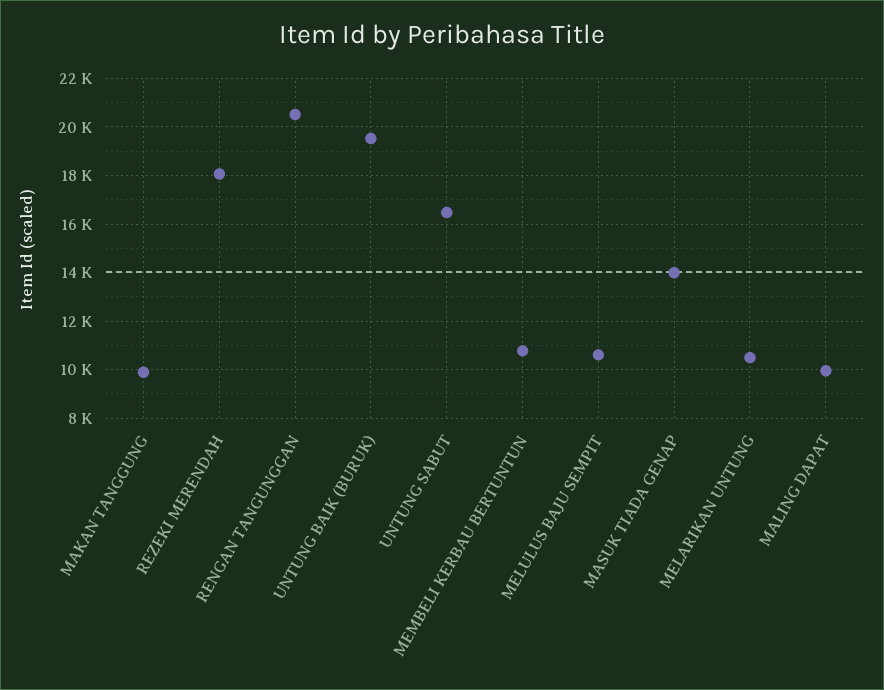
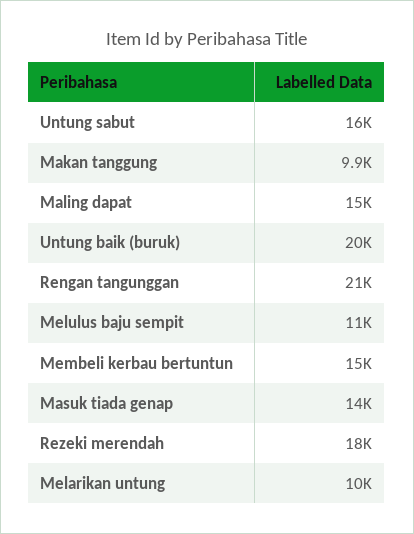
MEMBELI KERBAU BERTUNTUN: 10750 -> 15000
MALING DAPAT: 10000 -> 15000

